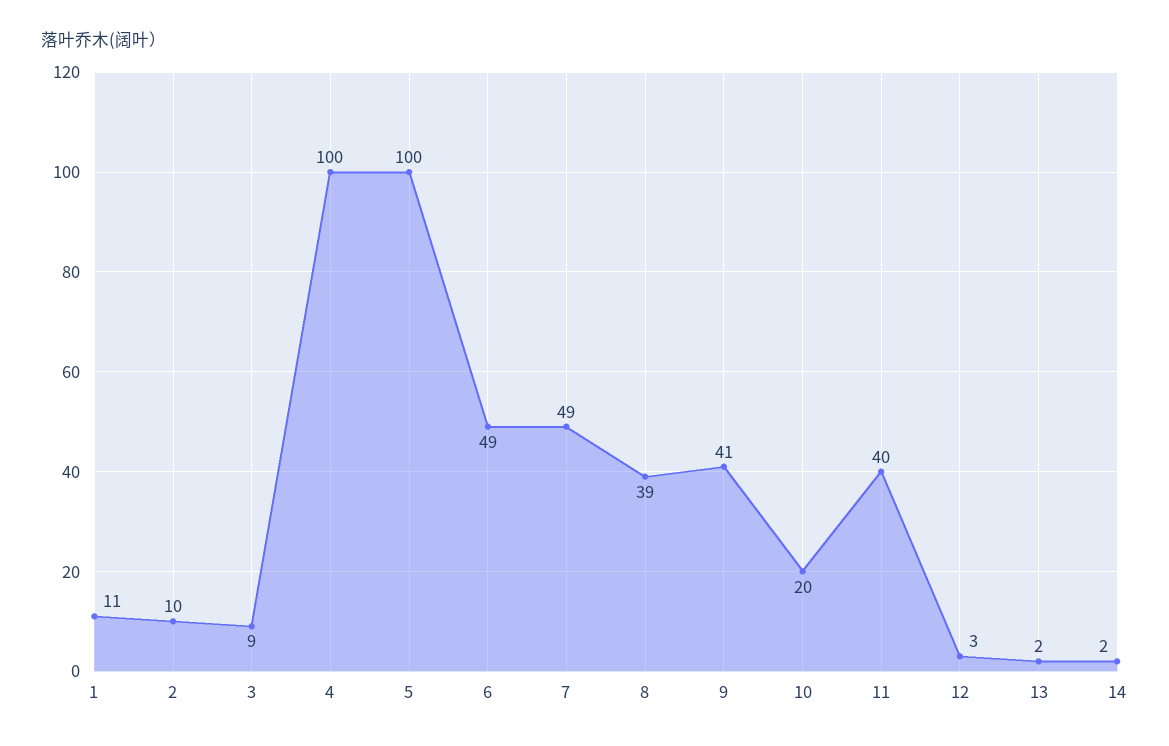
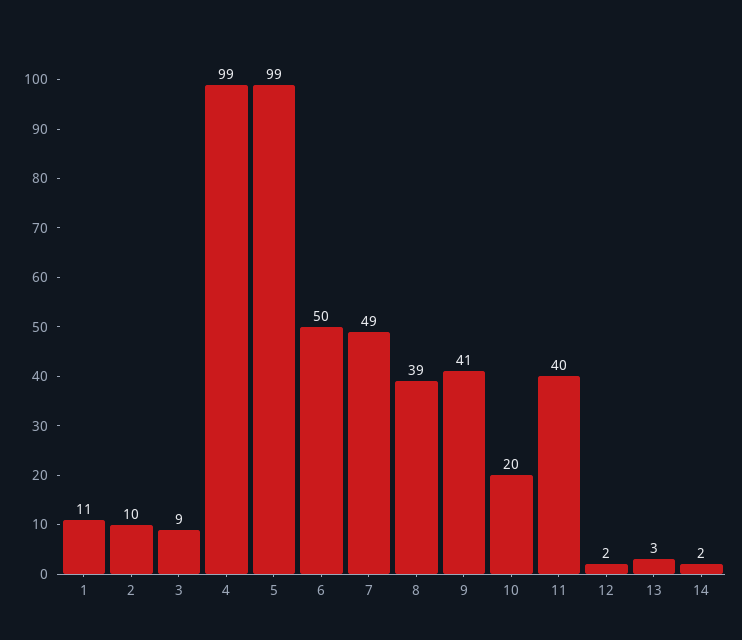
4: 100 -> 99
5: 100 -> 99
6: 49 -> 50
12: 3 -> 2
13: 2 -> 3

